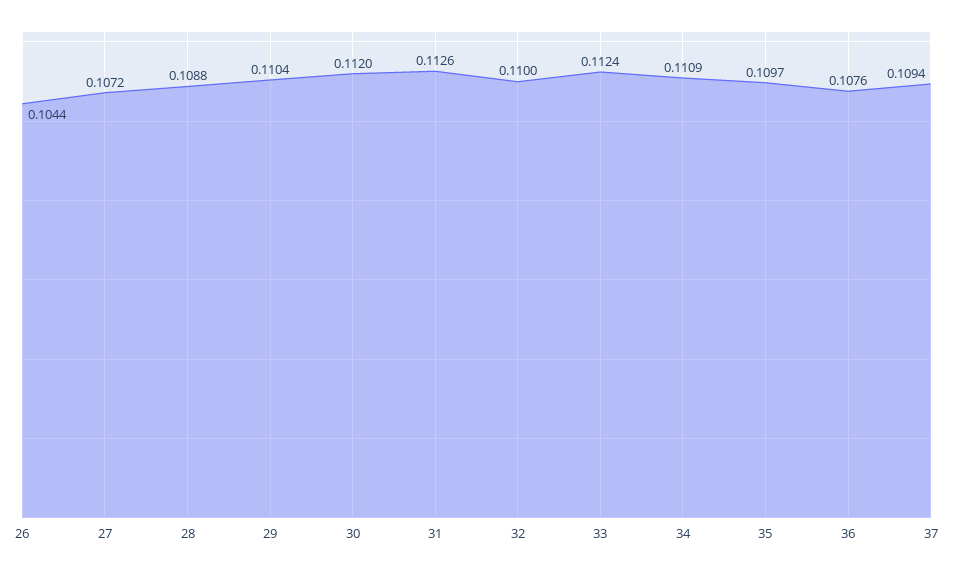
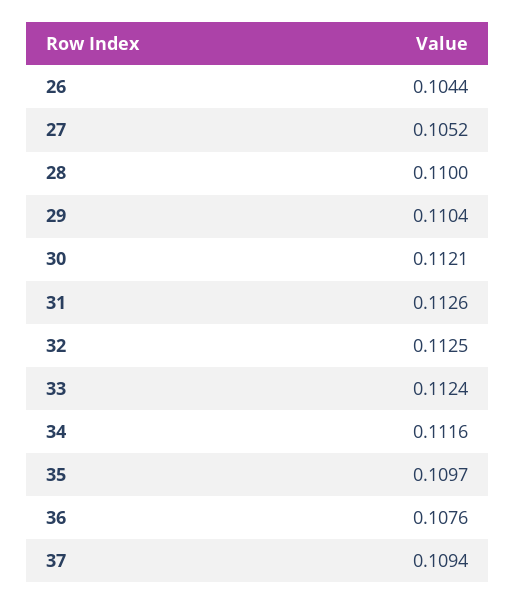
27: 0.1072 -> 0.1052
28: 0.1088 -> 0.11
30: 0.112 -> 0.1121
32: 0.11 -> 0.1125
34: 0.1109 -> 0.1116

